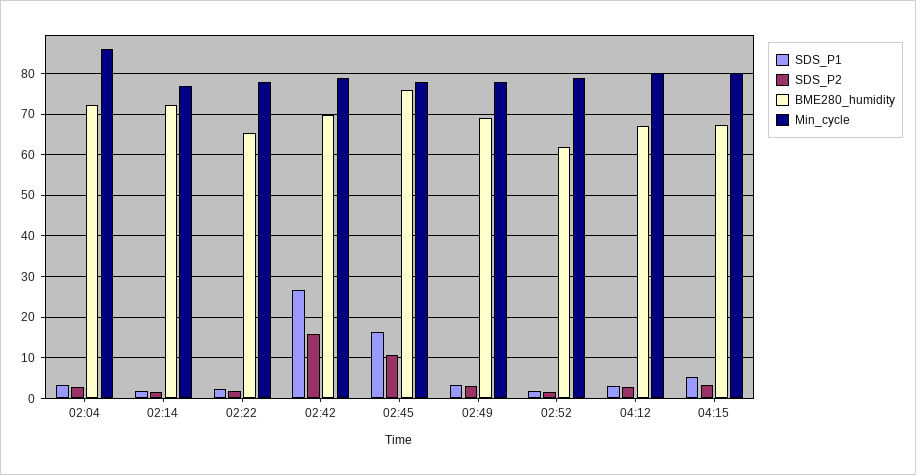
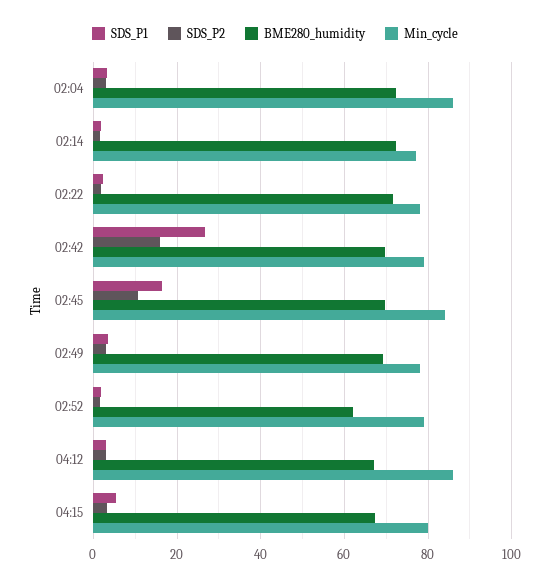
BME280_humidity, 02:22: 66 -> 72
BME280_humidity, 02:45: 76 -> 70
Min_cycle, 02:45: 78 -> 84
Min_cycle, 04:12: 80 -> 86

